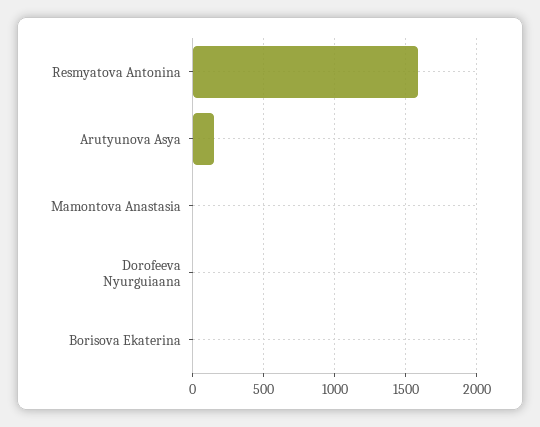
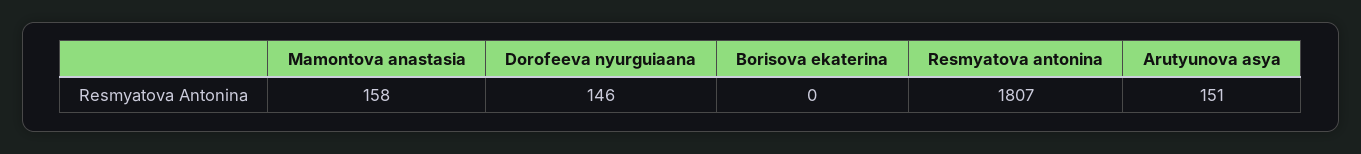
Resmyatova Antonina: 1600 -> 1807
Mamontova Anastasia: 0 -> 158
Dorofeeva Nyurguiaana: 0 -> 146

